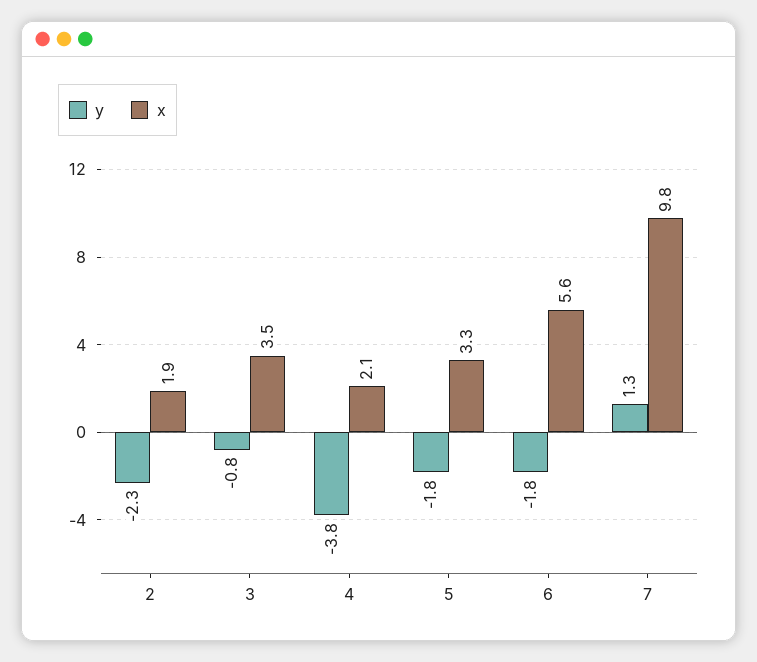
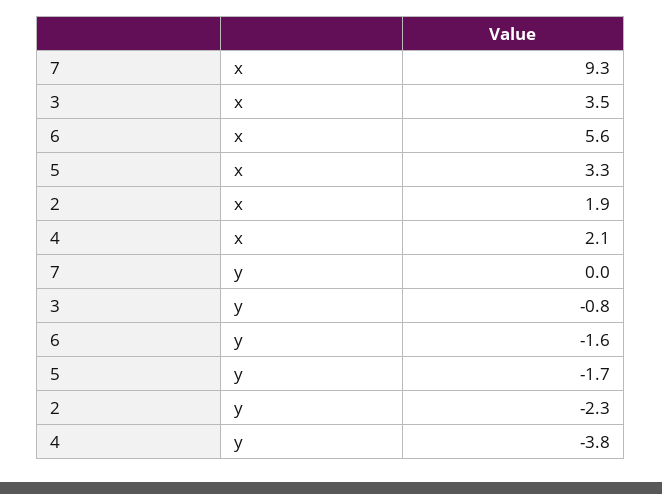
y, 5: -1.8 -> -1.7
y, 6: -1.8 -> -1.6
y, 7: 1.3 -> 0
x, 7: 9.8 -> 9.3

